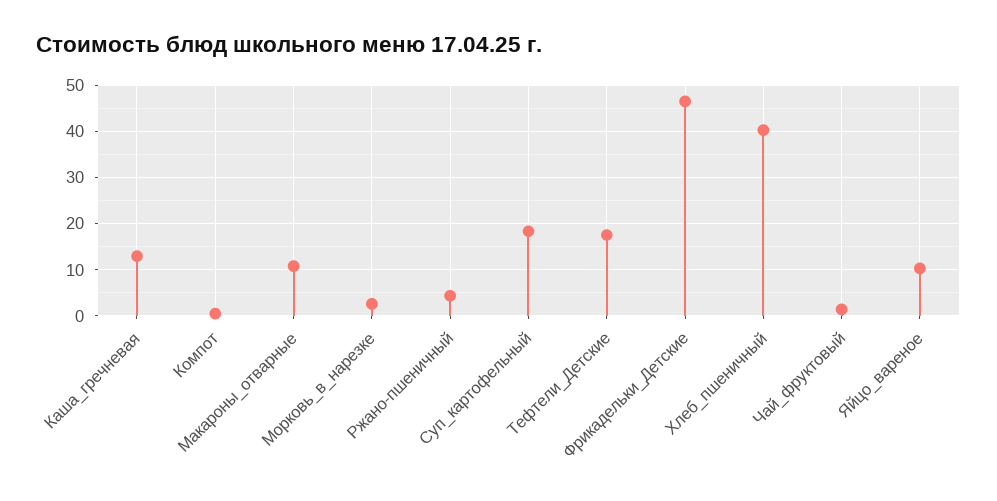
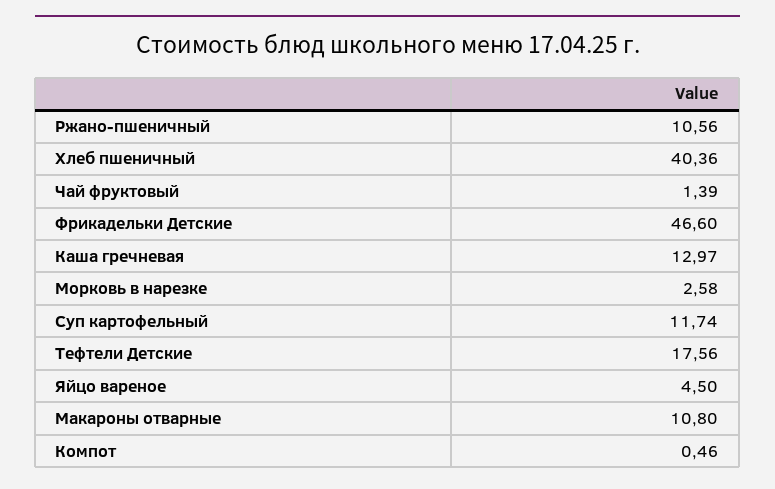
Ржано-пшеничный: 4 -> 10.56
Суп_картофельный: 18 -> 11.74
Яйцо_вареное: 10 -> 4.5

